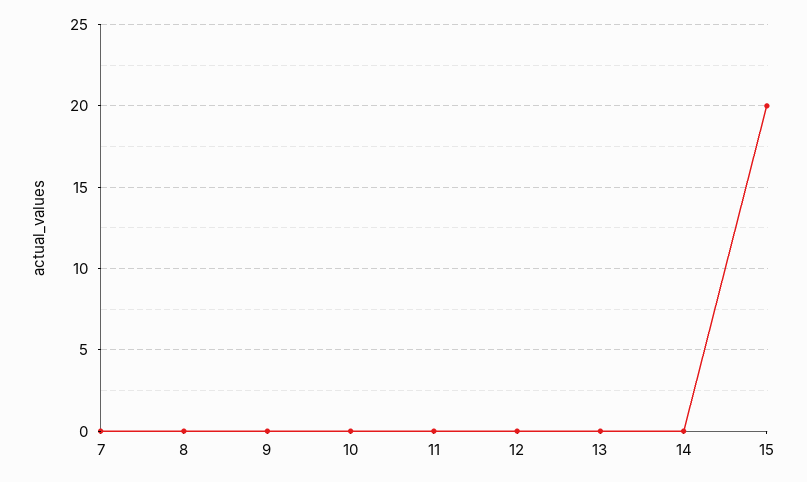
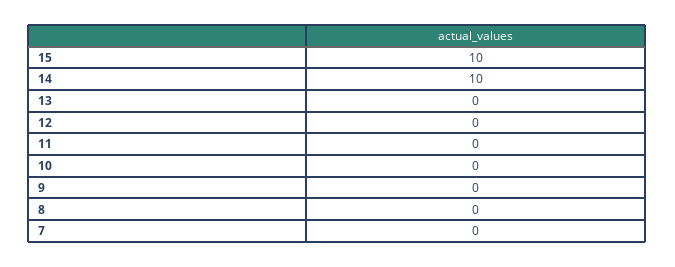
14: 0 -> 10
15: 20 -> 10

